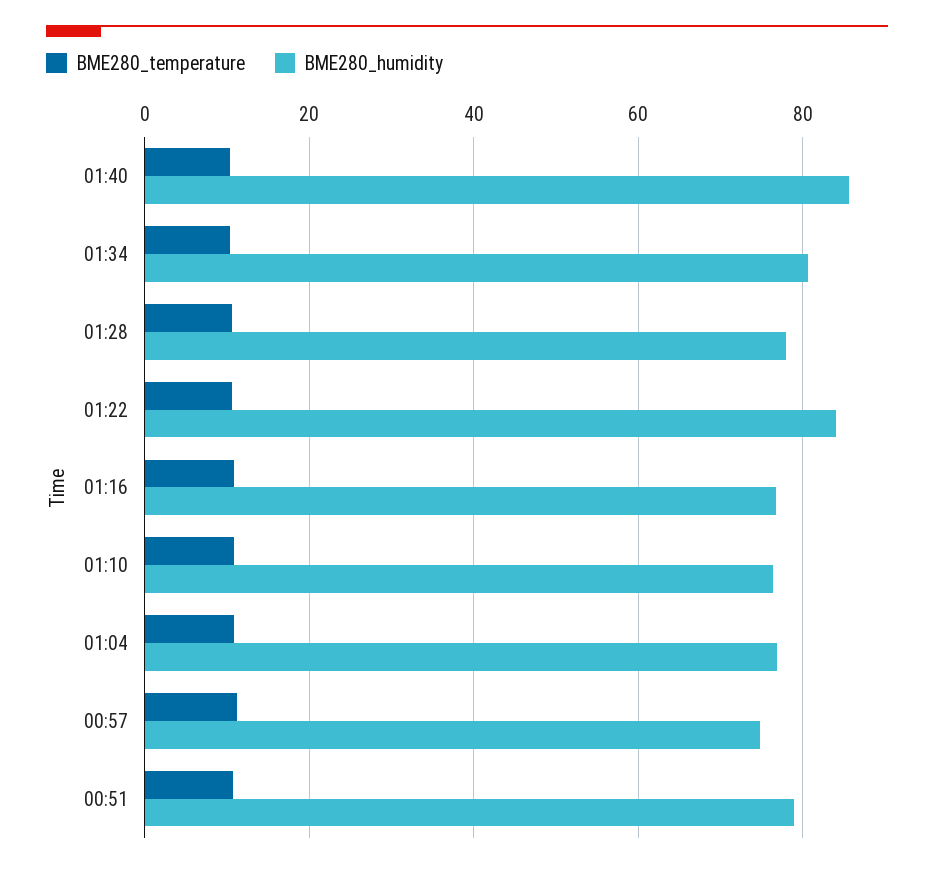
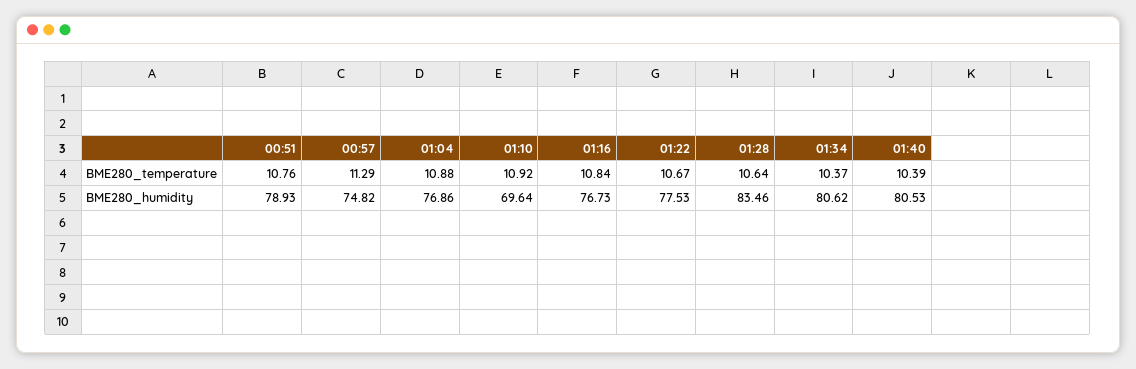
BME280_humidity, 01:40: 86 -> 80.53
BME280_humidity, 01:28: 78 -> 83.46
BME280_humidity, 01:22: 84 -> 77.53
BME280_humidity, 01:10: 76 -> 69.64

